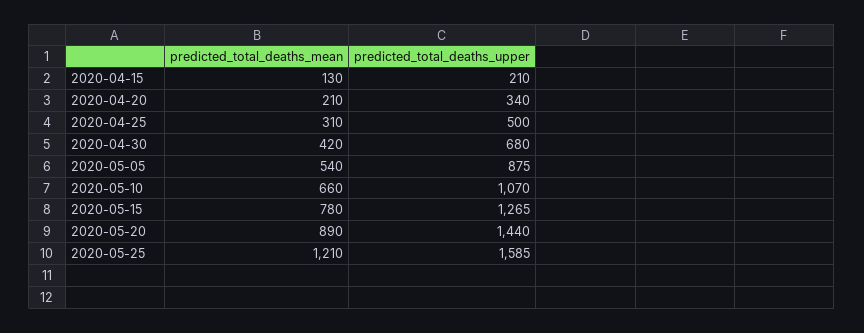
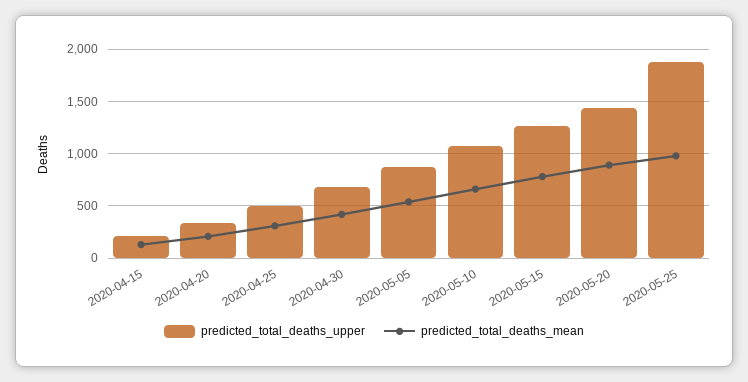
predicted_total_deaths_mean, 2020-05-25: 1210 -> 1000
predicted_total_deaths_upper, 2020-05-25: 1585 -> 1900

